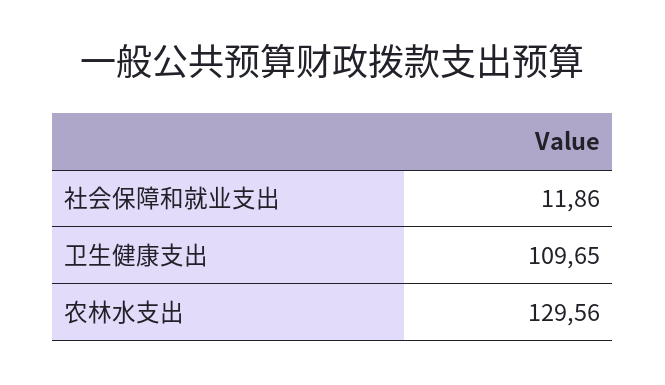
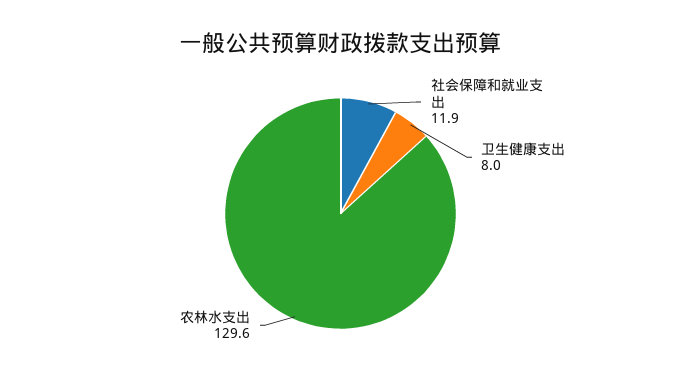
卫生健康支出: 109.65 -> 8

